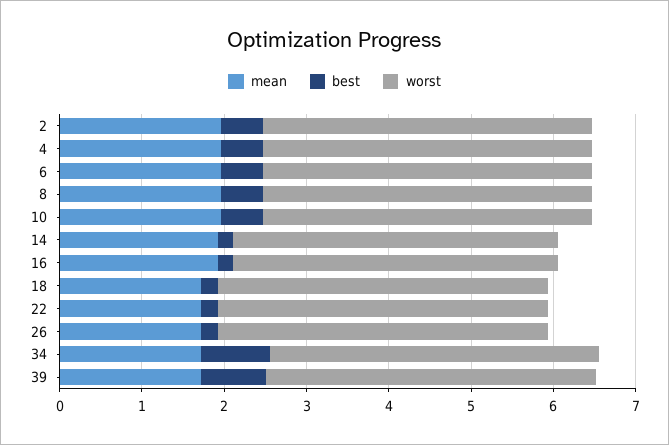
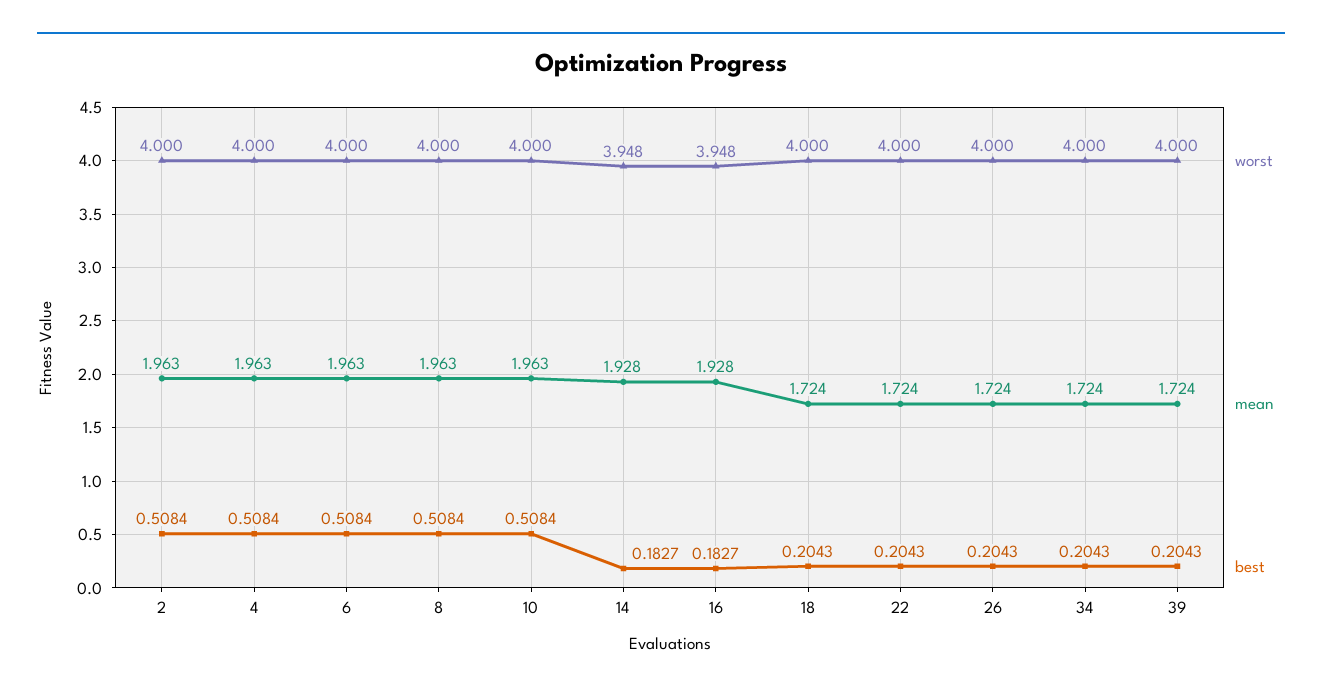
best, 34: 0.8 -> 0.2043
best, 39: 0.8 -> 0.2043

